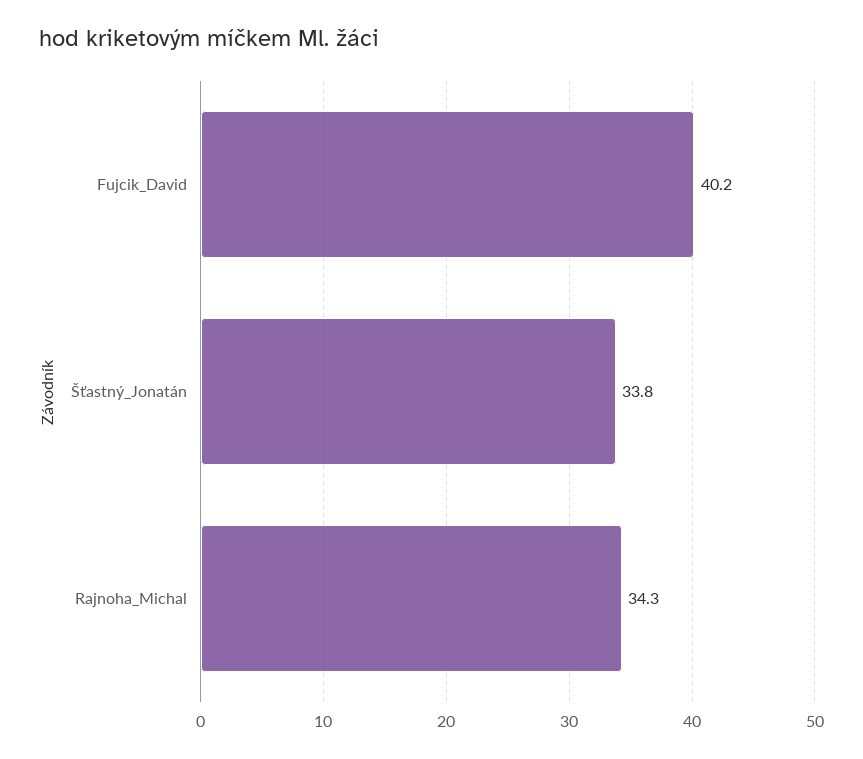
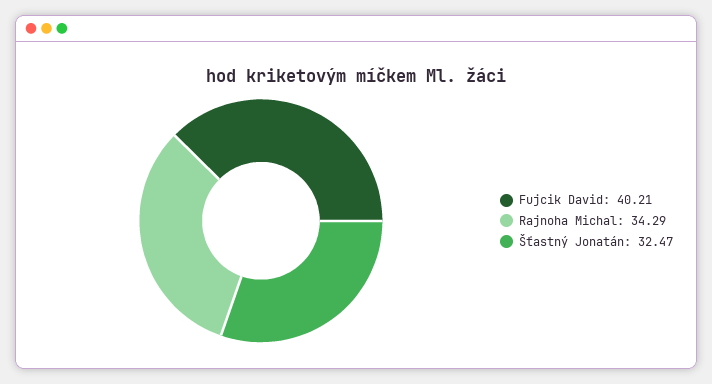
Šťastný_Jonatán: 33.8 -> 32.47

